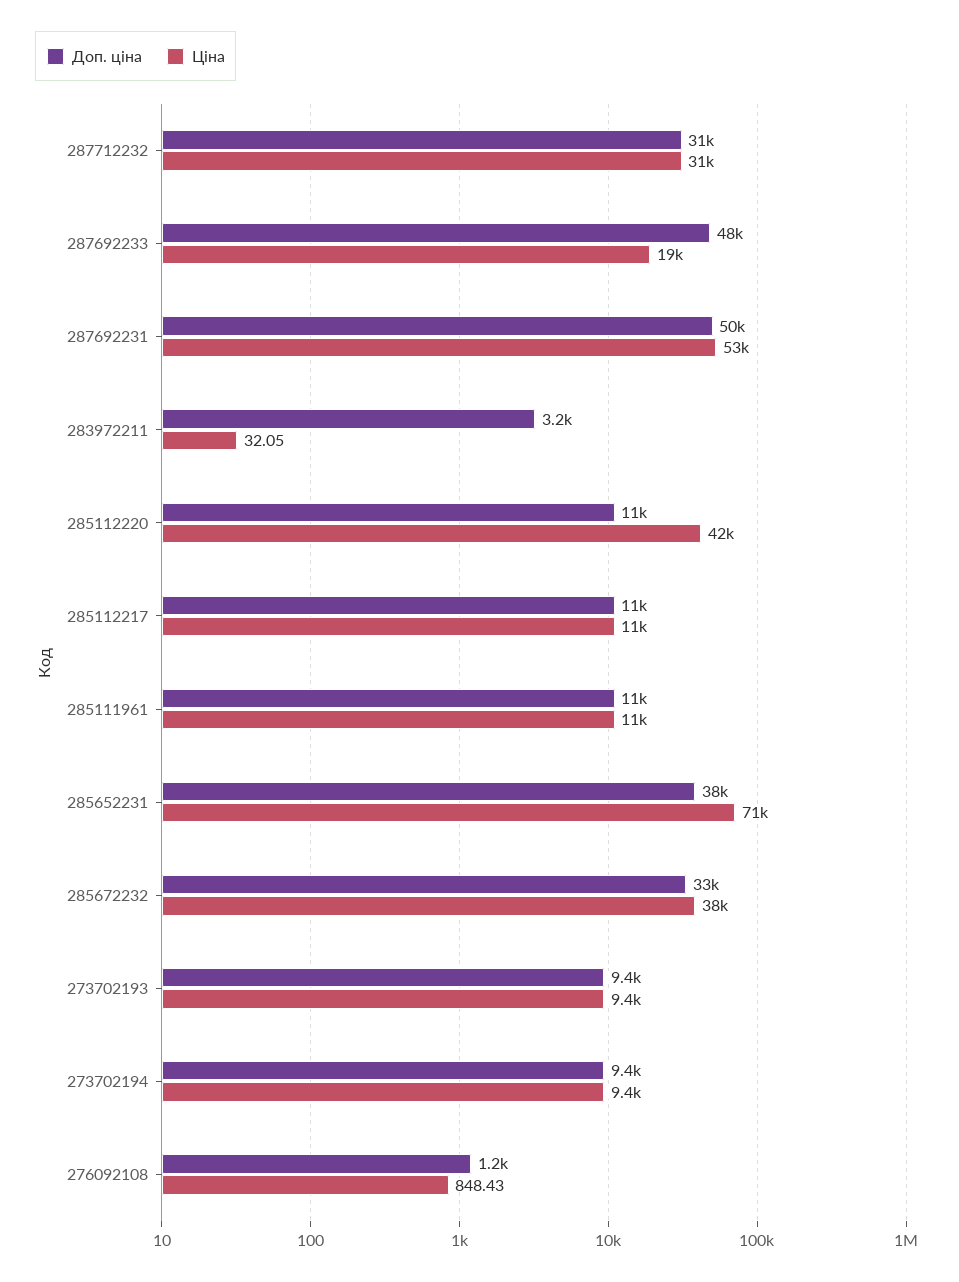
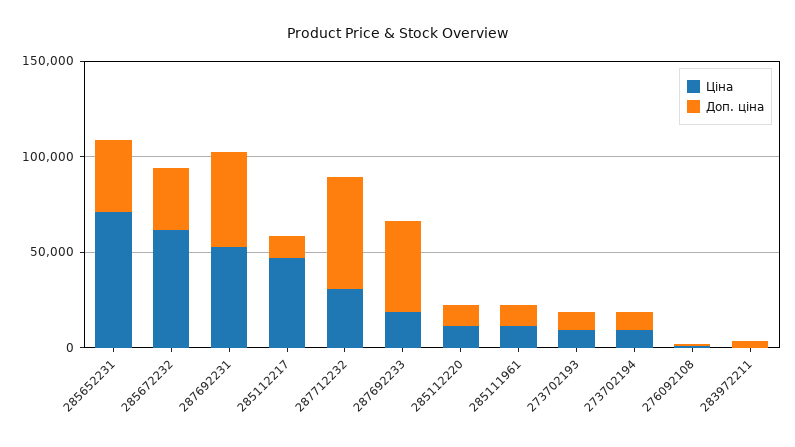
Доп. ціна, 287712232: 31000 -> 60000
Ціна, 285112220: 42000 -> 10000
Ціна, 285112217: 11000 -> 50000
Ціна, 285672232: 38000 -> 60000

